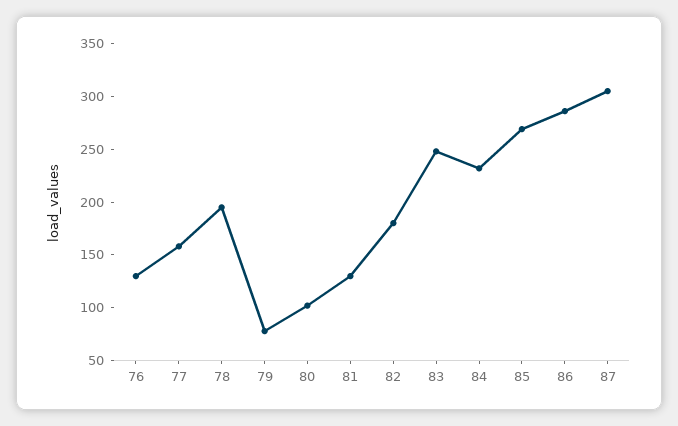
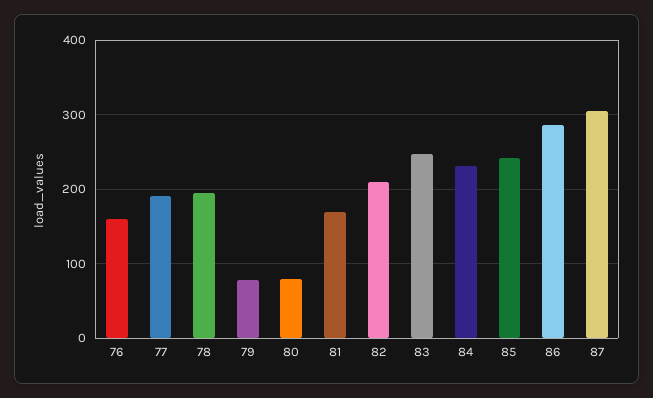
76: 130 -> 160
77: 160 -> 190
80: 100 -> 80
81: 130 -> 170
82: 180 -> 210
85: 270 -> 240

